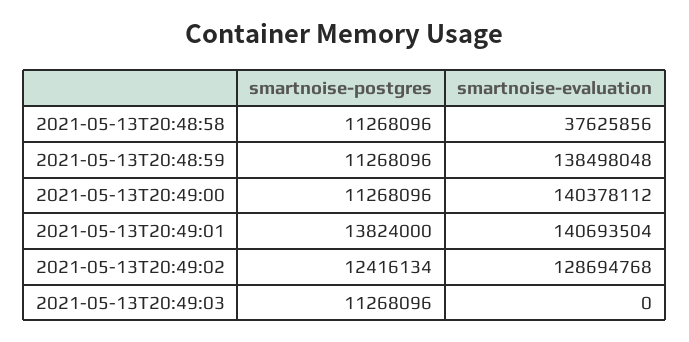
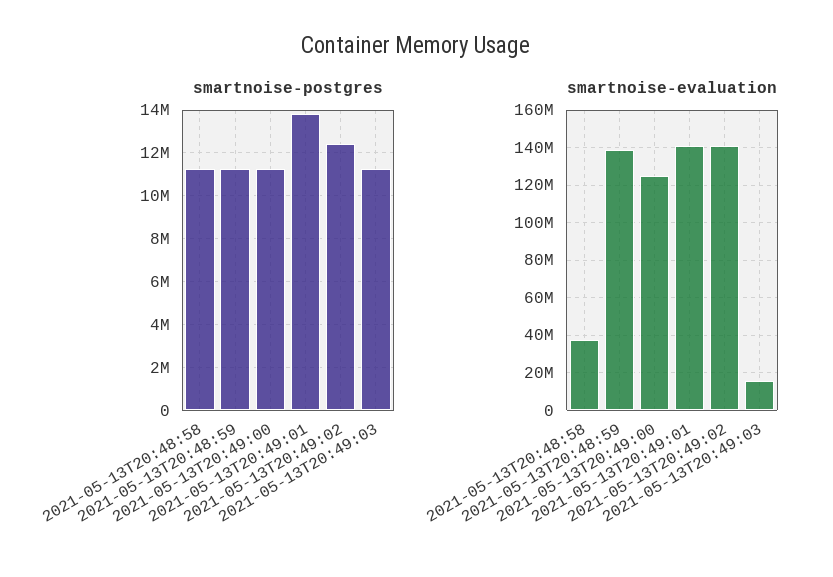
smartnoise-evaluation, 2021-05-13T20:49:00: 140378112 -> 125000000
smartnoise-evaluation, 2021-05-13T20:49:02: 128694768 -> 140000000
smartnoise-evaluation, 2021-05-13T20:49:03: 0 -> 15000000

